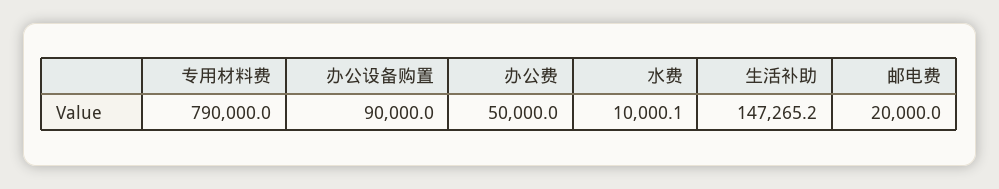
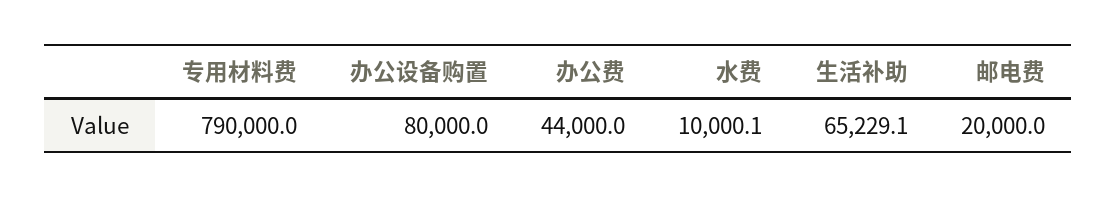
办公设备购置: 90000 -> 80000
办公费: 50000 -> 44000
生活补助: 147265.2 -> 65229.1

